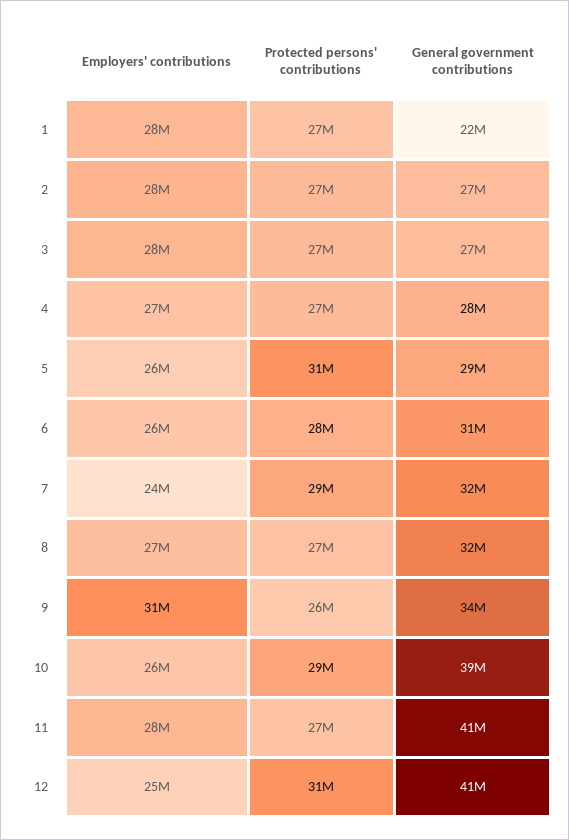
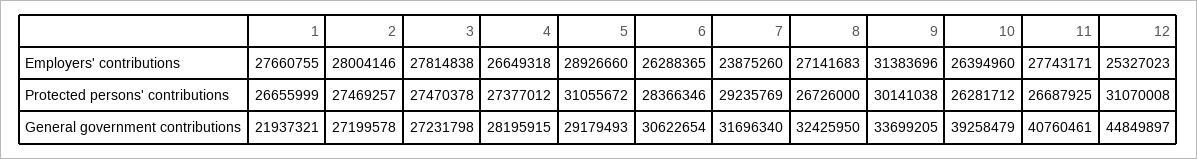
Employers' contributions, 5: 26000000 -> 28926660
Protected persons' contributions, 9: 26000000 -> 30141038
Protected persons' contributions, 10: 29000000 -> 26281712
General government contributions, 12: 41000000 -> 44849897

